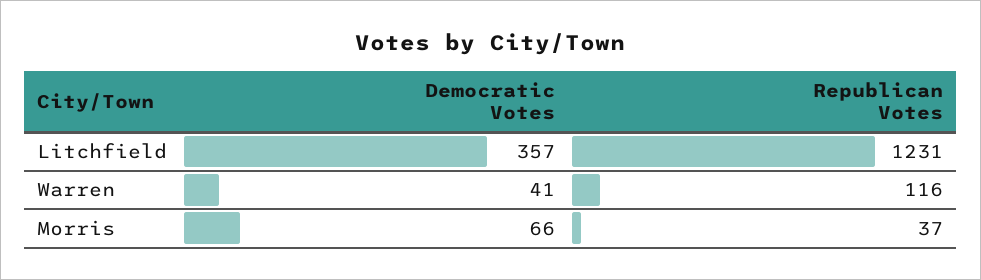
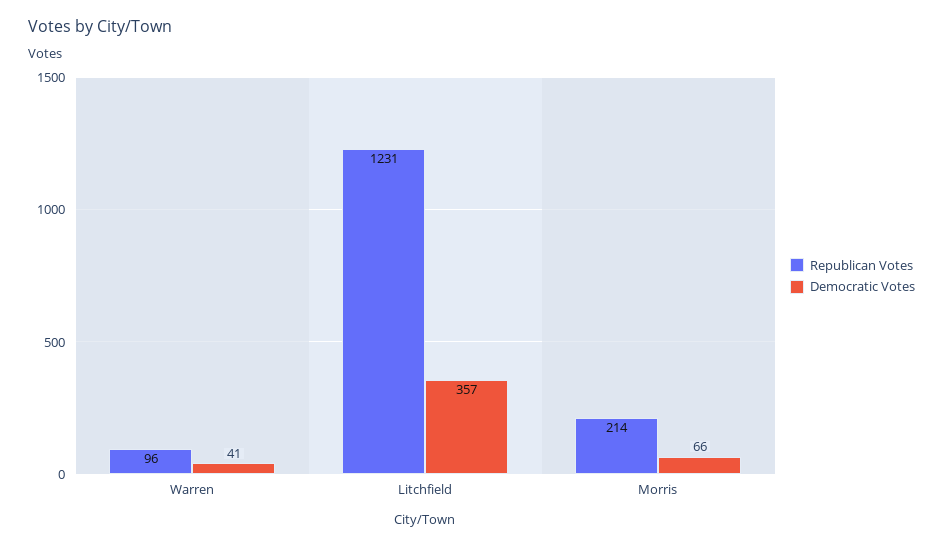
Republican Votes, Warren: 116 -> 96
Republican Votes, Morris: 37 -> 214

